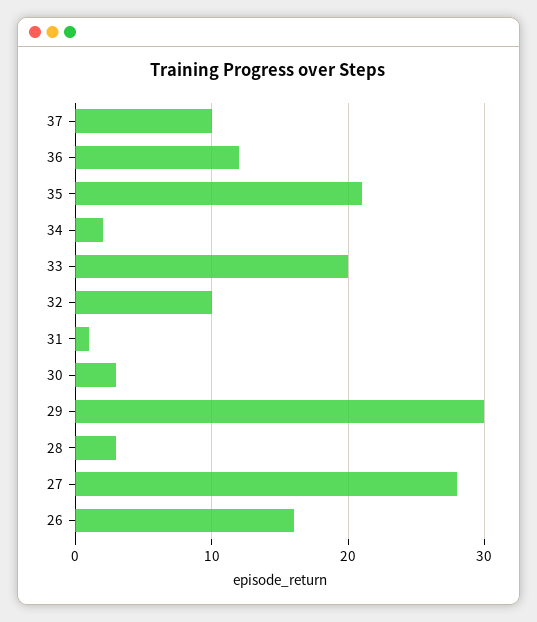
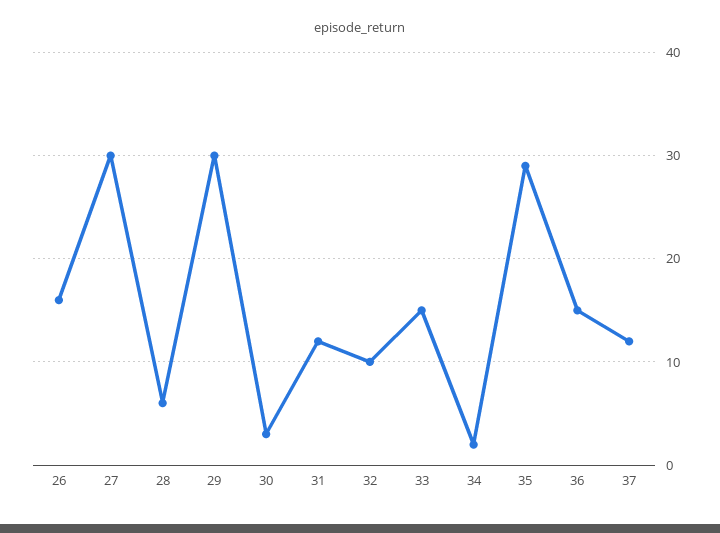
37: 10 -> 12
36: 12 -> 15
35: 21 -> 29
33: 20 -> 15
31: 1 -> 12
28: 3 -> 6
27: 28 -> 30

